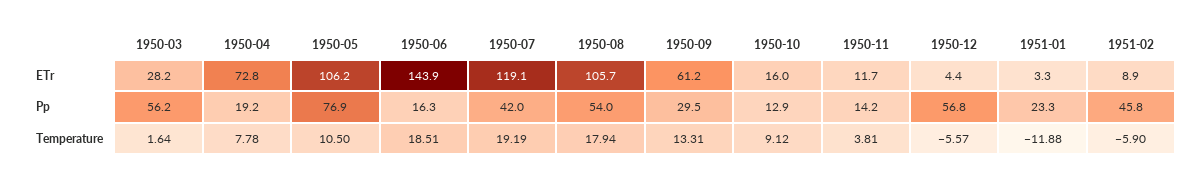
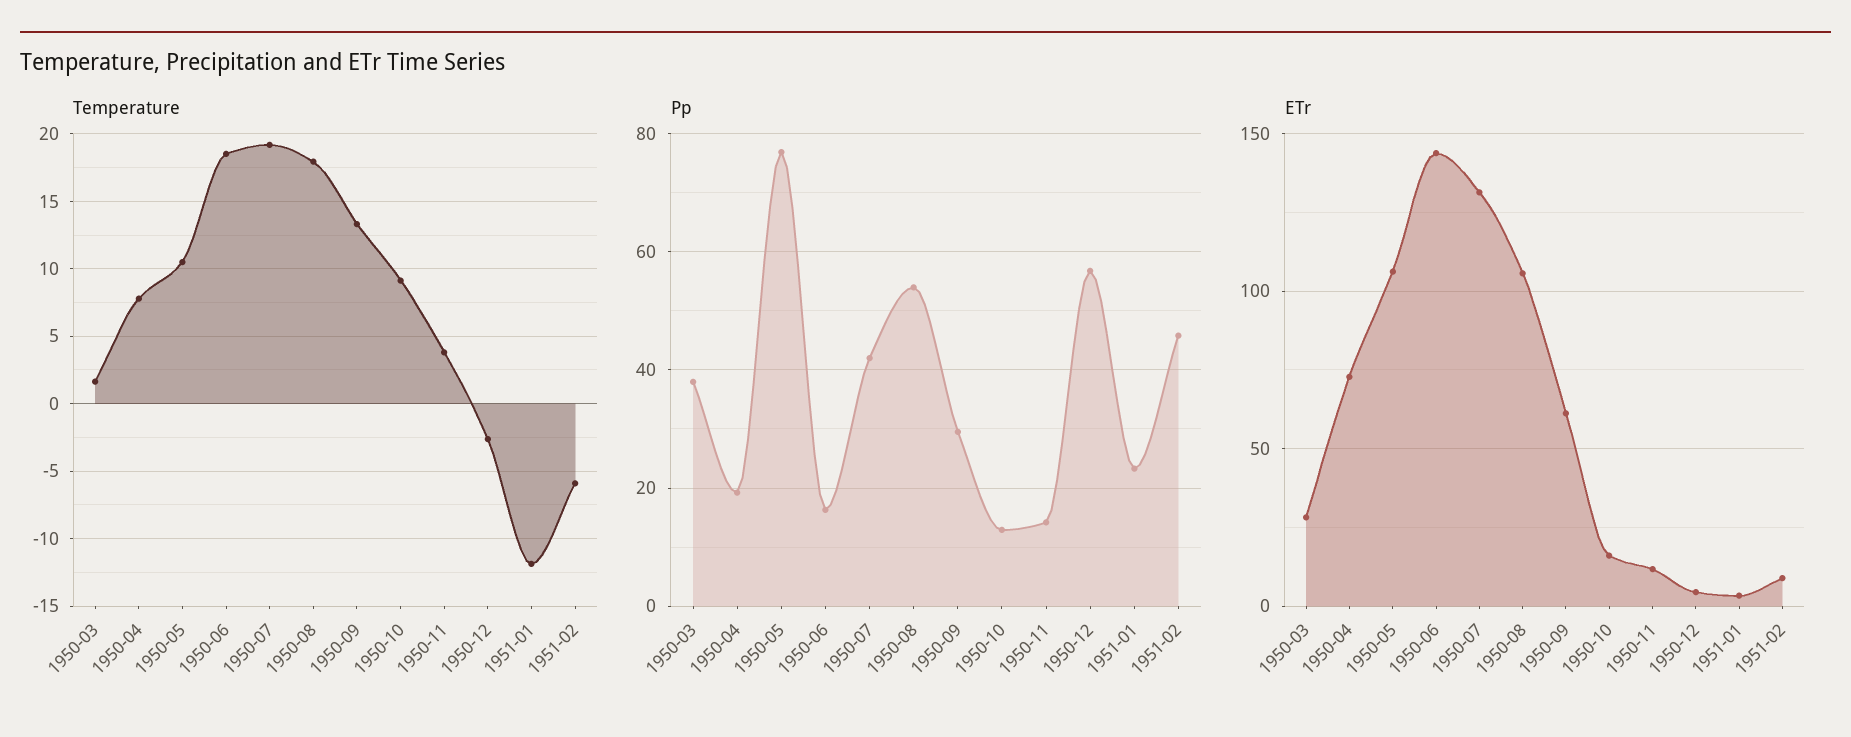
ETr, 1950-07: 119.1 -> 130
Pp, 1950-03: 56.2 -> 38
Temperature, 1950-12: -5.57 -> -2.5

